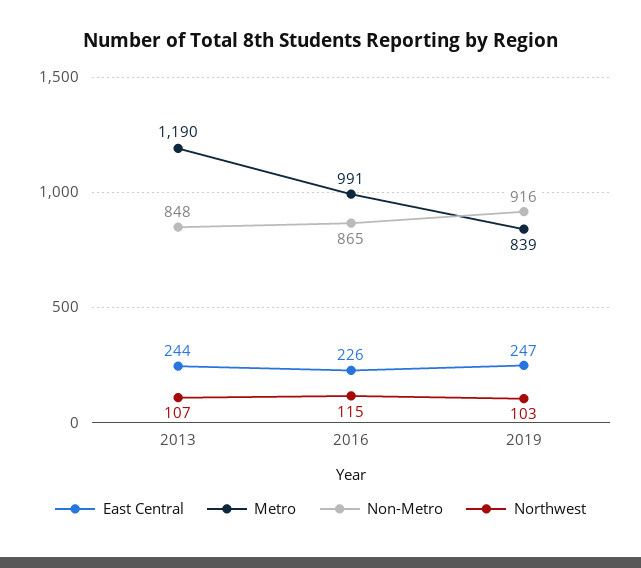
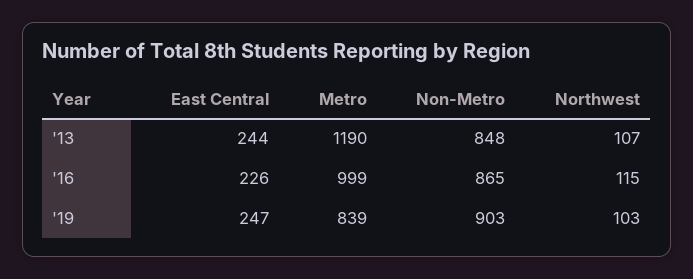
Metro, 2016: 991 -> 999
Non-Metro, 2019: 916 -> 903

